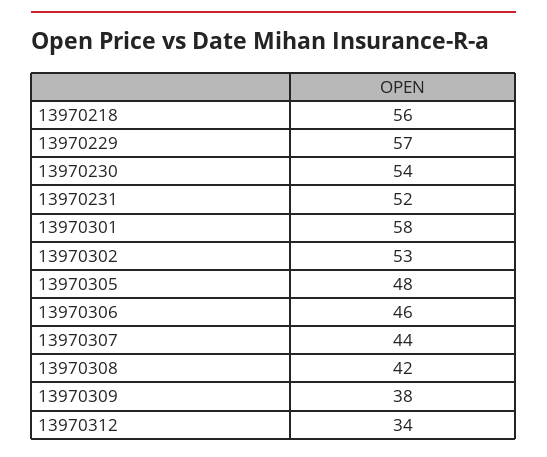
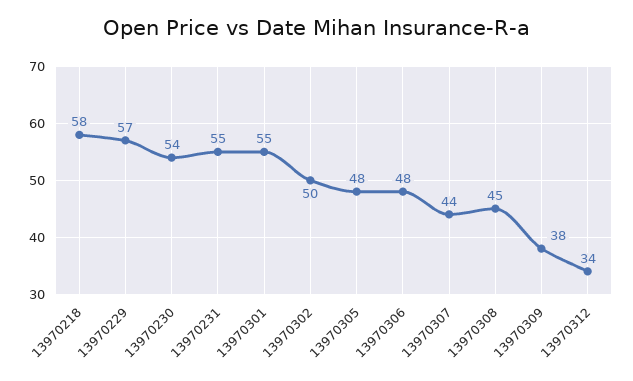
13970218: 56 -> 58
13970231: 52 -> 55
13970301: 58 -> 55
13970302: 53 -> 50
13970306: 46 -> 48
13970308: 42 -> 45

